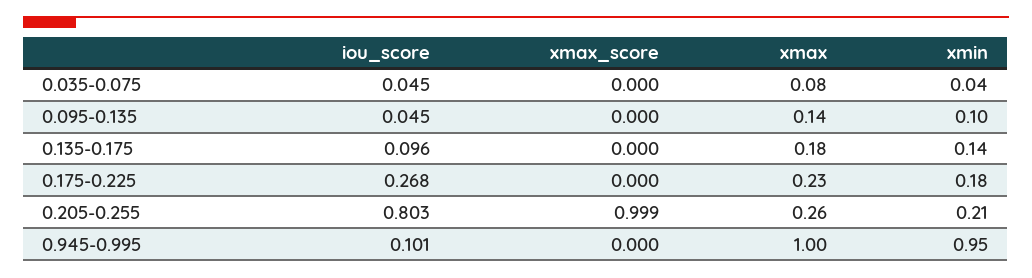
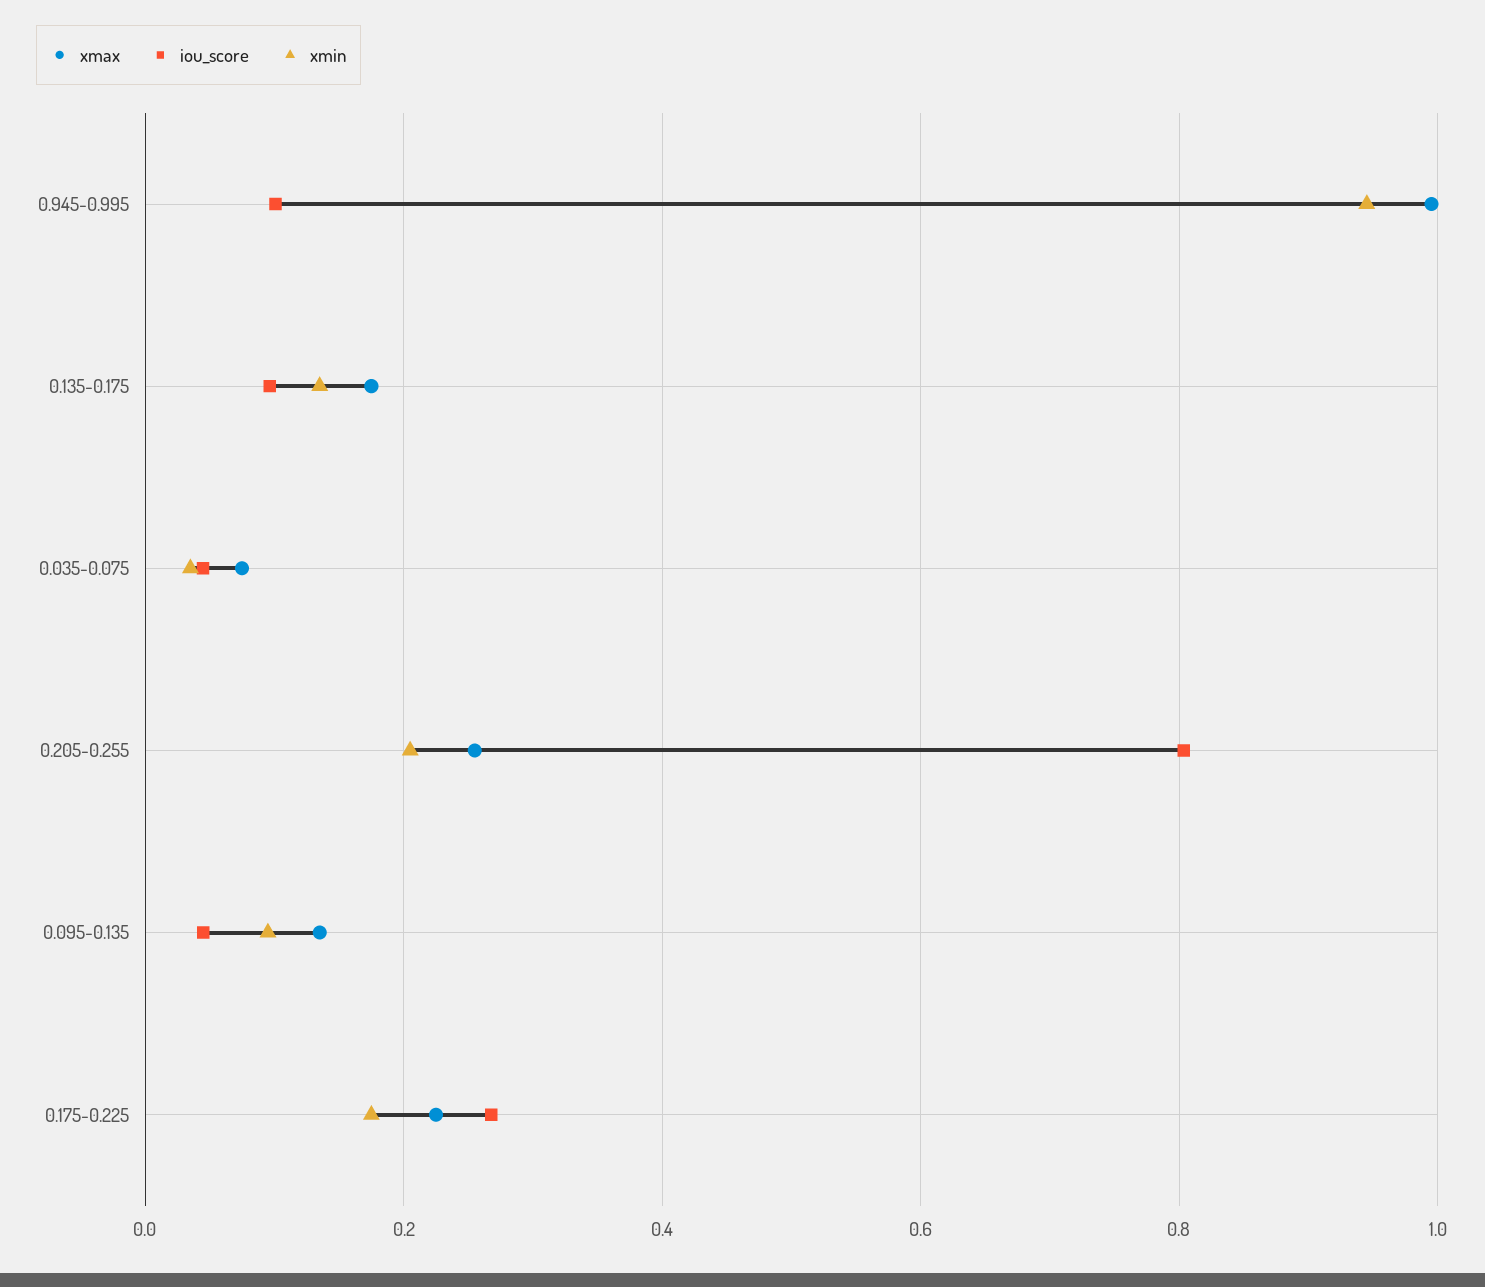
xmax_score, 0.035-0.075: 0 -> none
xmax_score, 0.095-0.135: 0 -> none
xmax_score, 0.135-0.175: 0 -> none
xmax_score, 0.175-0.225: 0 -> none
xmax_score, 0.205-0.255: 0.999 -> none
xmax_score, 0.945-0.995: 0 -> none

